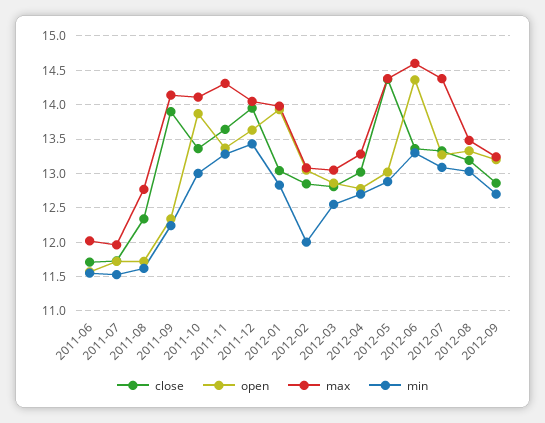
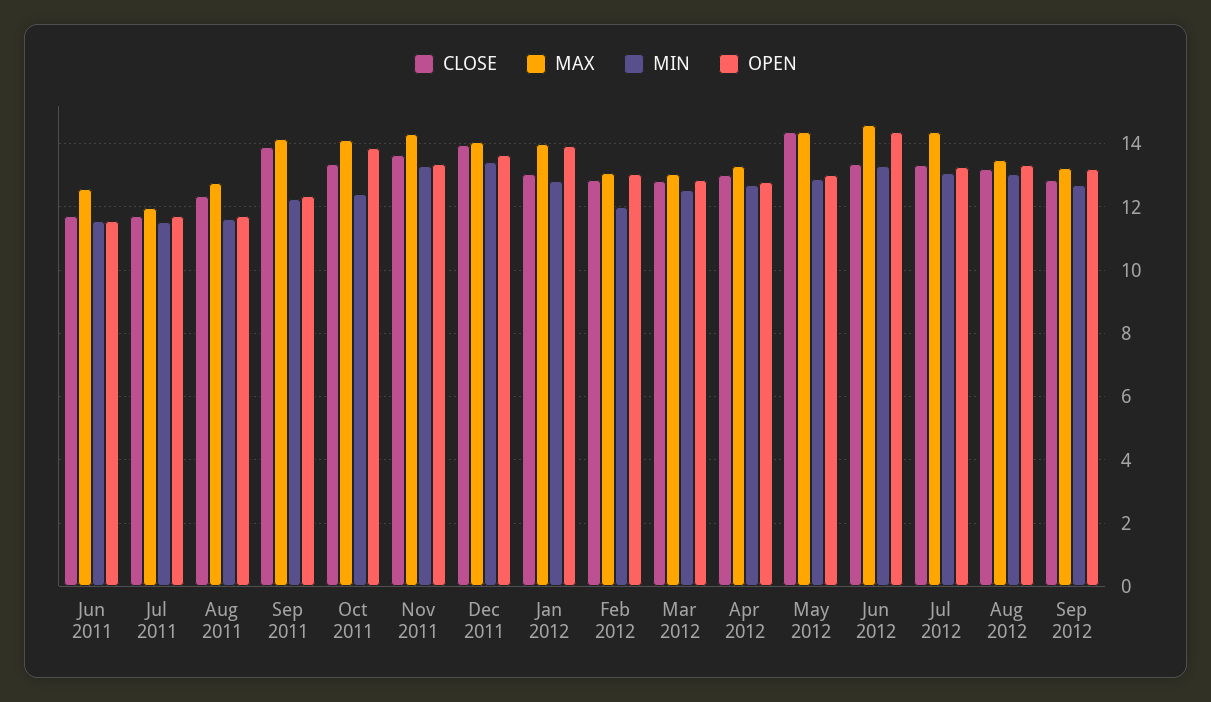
max, 2011-06: 12 -> 12.6
min, 2011-10: 13 -> 12.4

